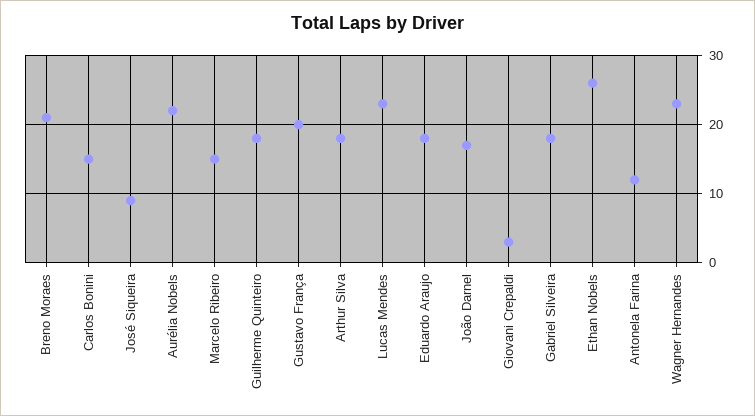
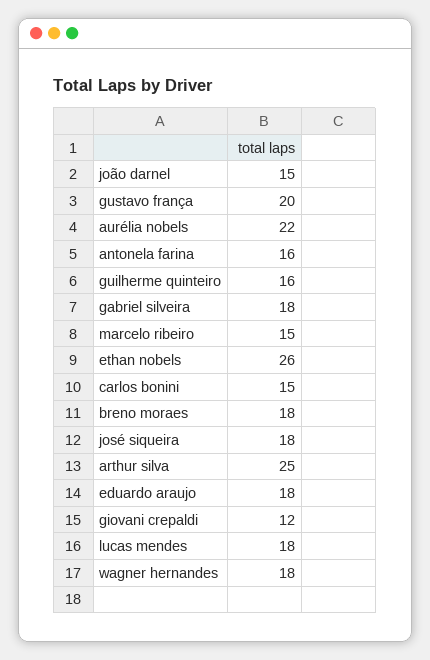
Breno Moraes: 21 -> 18
José Siqueira: 9 -> 18
Guilherme Quinteiro: 18 -> 16
Arthur Silva: 18 -> 25
Lucas Mendes: 23 -> 18
João Darnel: 17 -> 15
Giovani Crepaldi: 3 -> 12
Antonela Farina: 12 -> 16
Wagner Hernandes: 23 -> 18

